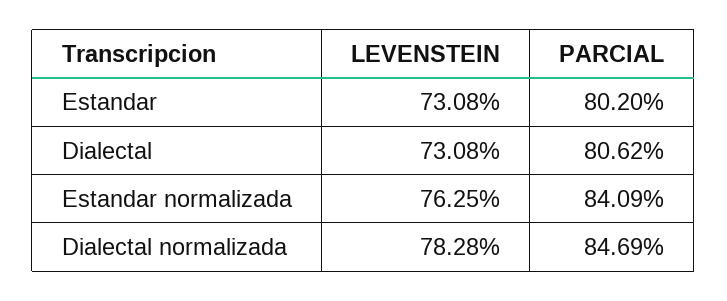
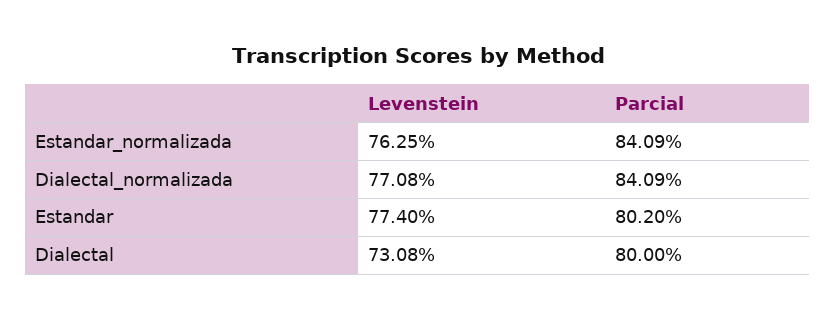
LEVENSTEIN, Estandar: 73.08 -> 77.4
PARCIAL, Dialectal: 80.62 -> 80
LEVENSTEIN, Dialectal normalizada: 78.28 -> 77.08
PARCIAL, Dialectal normalizada: 84.69 -> 84.09

